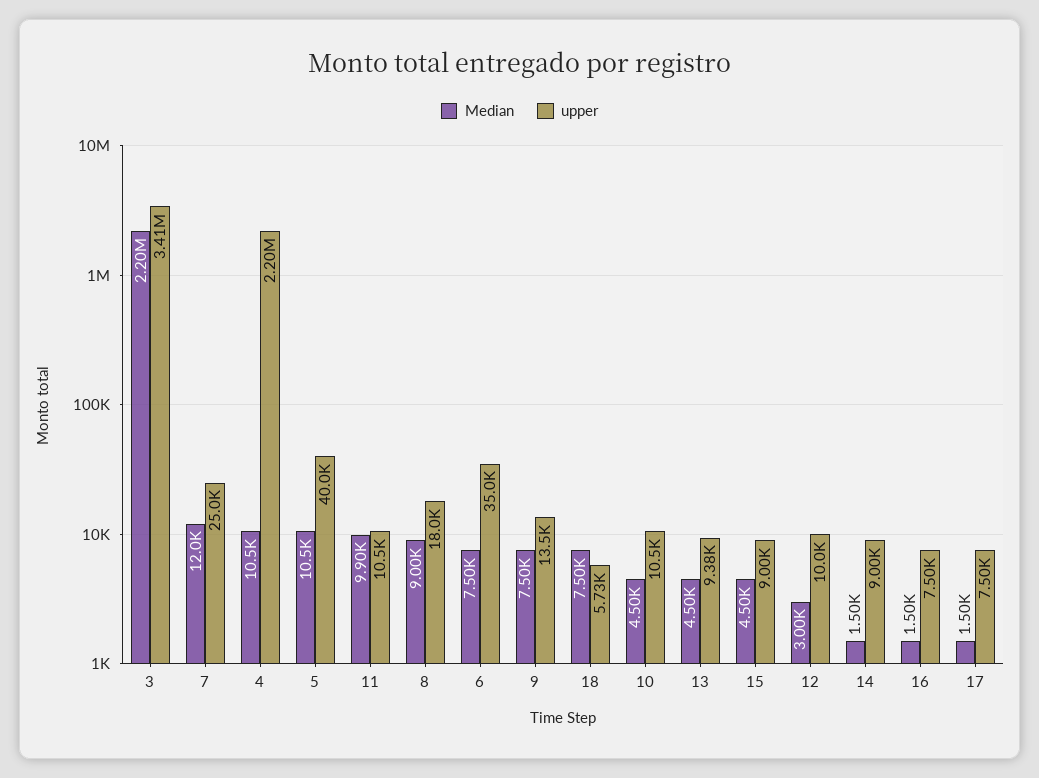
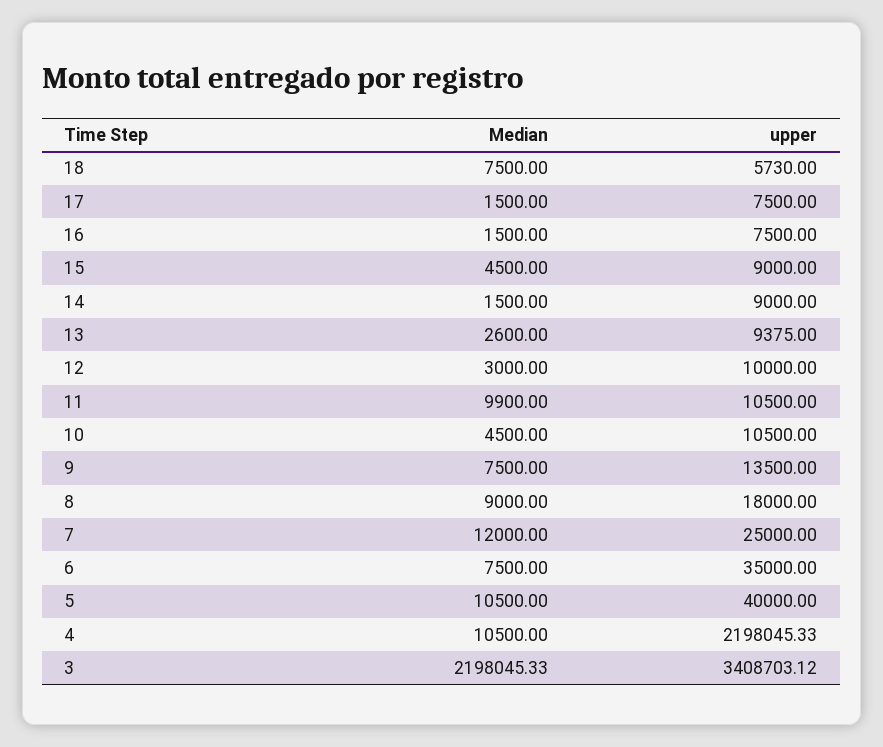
Median, 13: 4500 -> 2600

